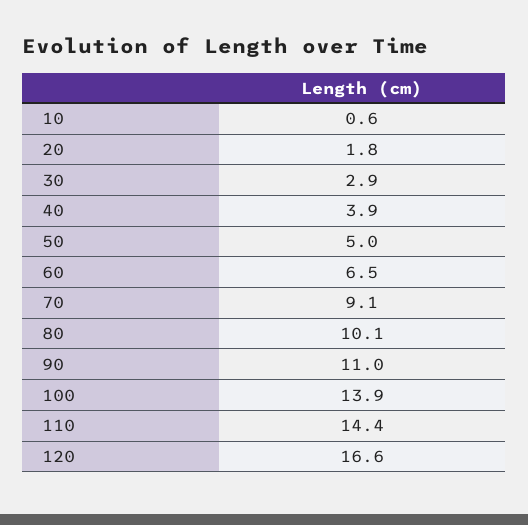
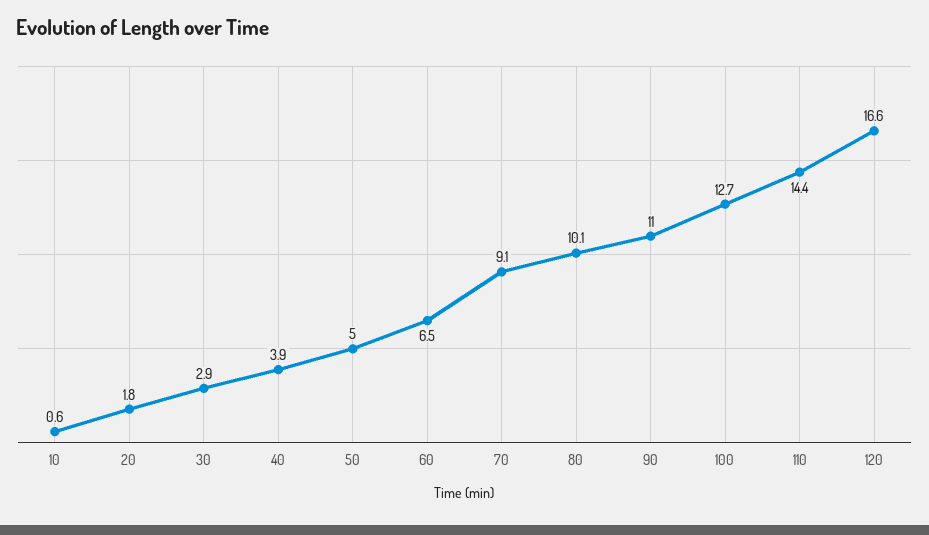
100: 13.9 -> 12.7

